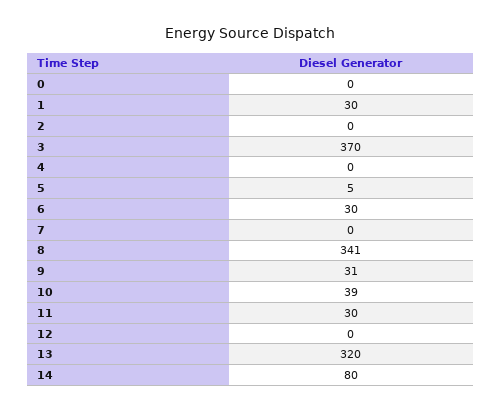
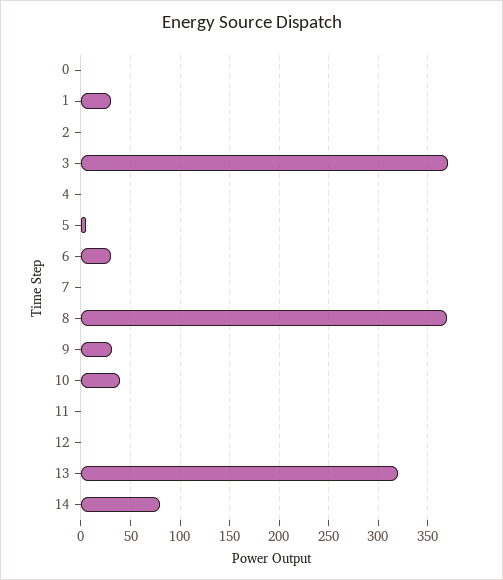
8: 341 -> 370
11: 30 -> 0

